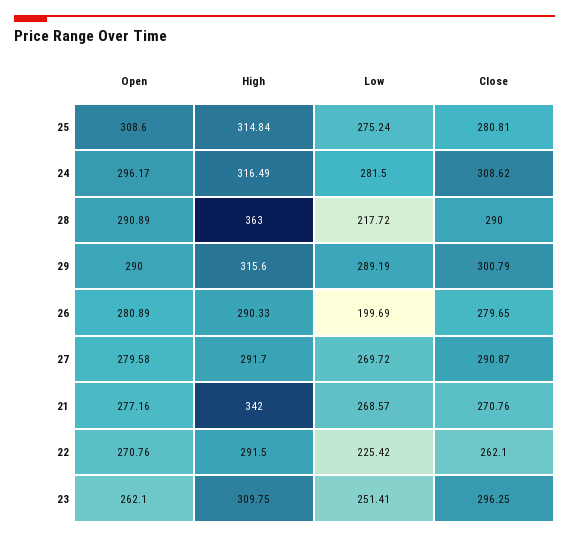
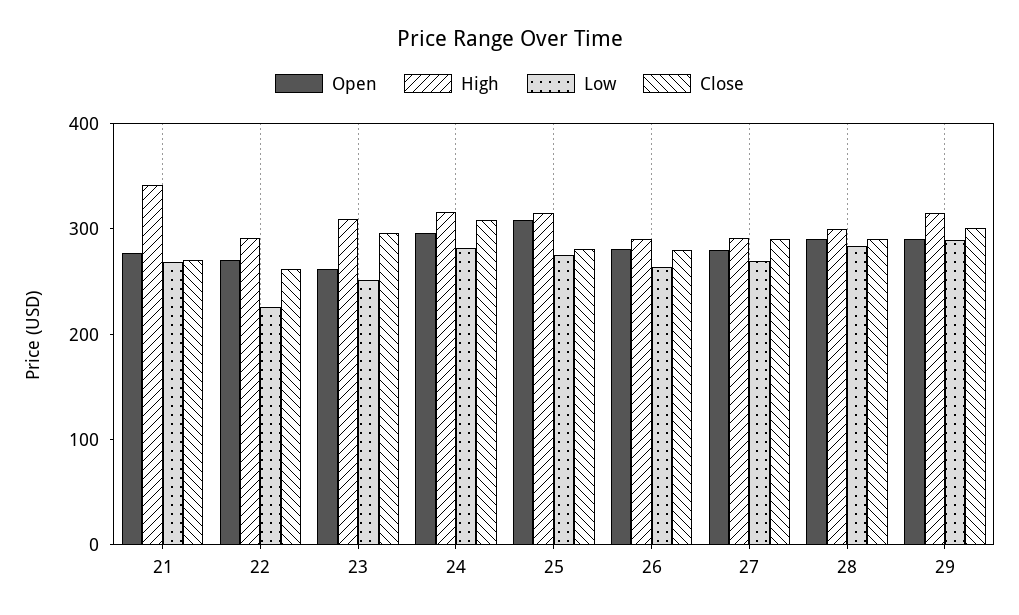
High, 28: 363 -> 300
Low, 28: 217.72 -> 280
Low, 26: 199.69 -> 260

